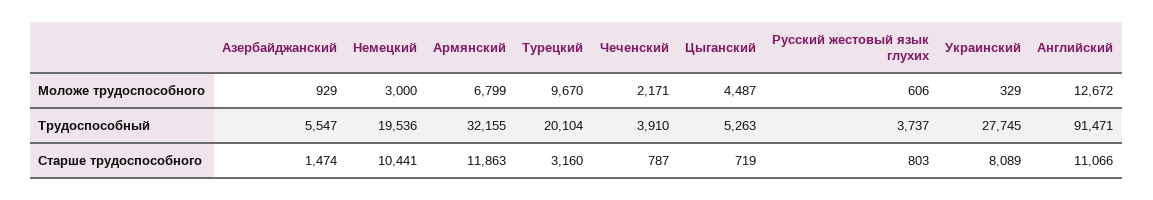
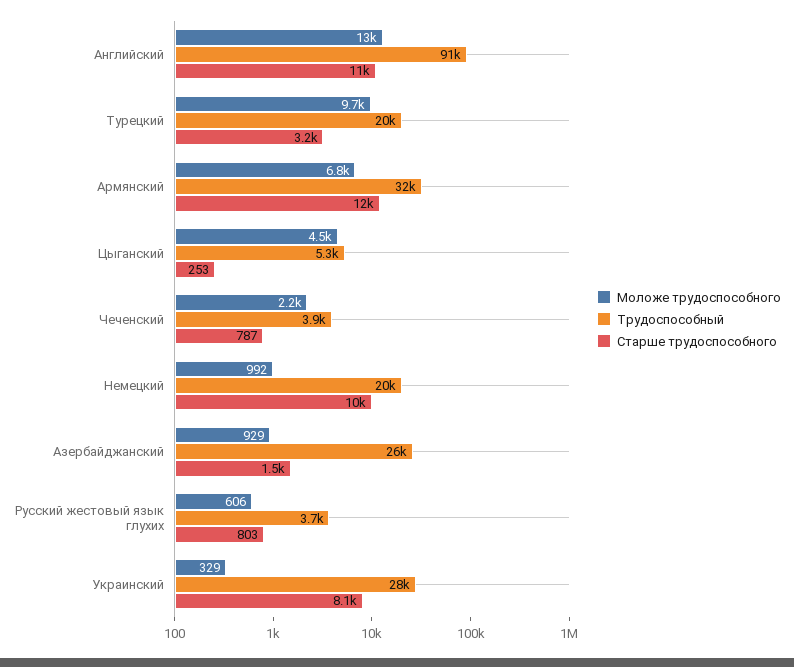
Моложе трудоспособного, Немецкий: 3000 -> 992
Трудоспособный, Азербайджанский: 5547 -> 26000
Старше трудоспособного, Цыганский: 719 -> 253

